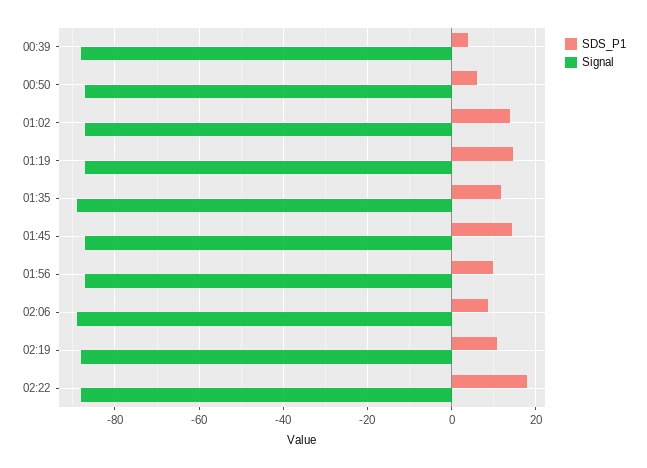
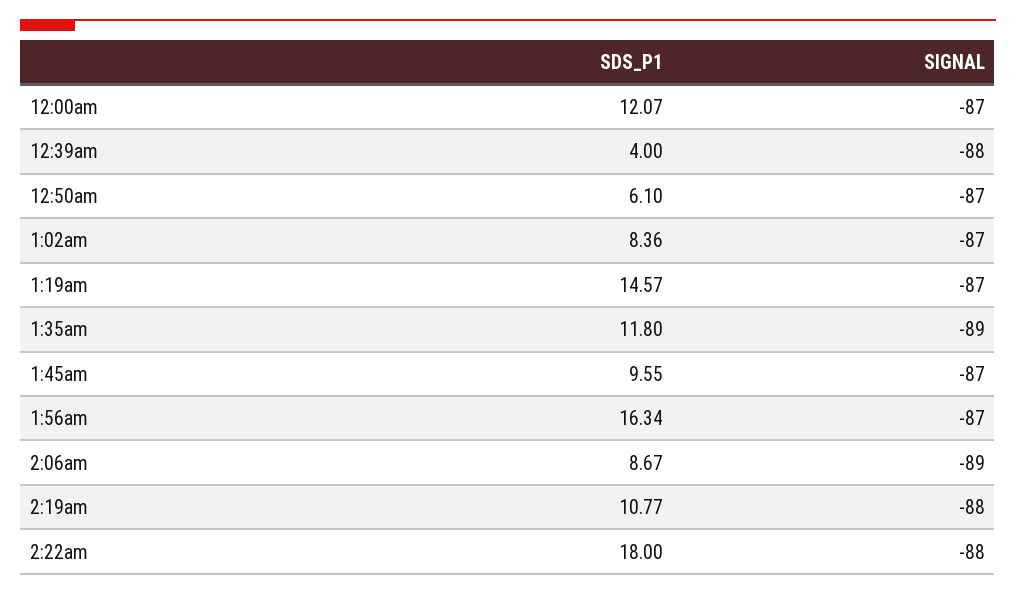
SDS_P1, 01:02: 14 -> 8.36
SDS_P1, 01:45: 14 -> 9.55
SDS_P1, 01:56: 10 -> 16.34
SDS_P1, 12:00am: none -> 12.07
Signal, 12:00am: none -> -87

